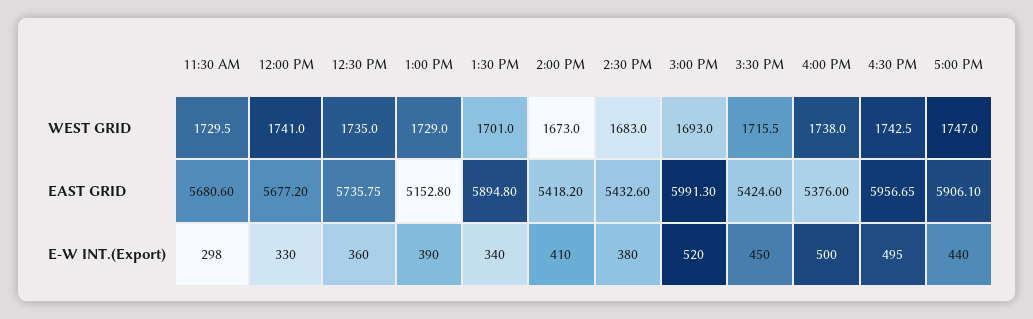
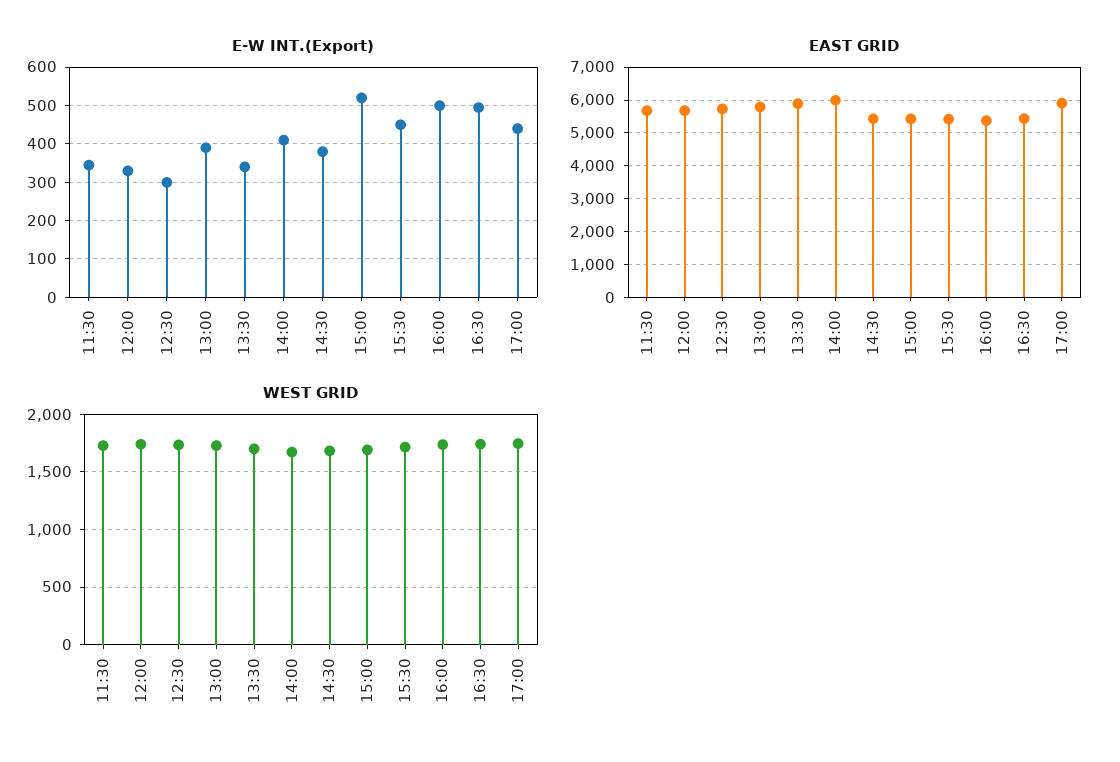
EAST GRID, 1:00 PM: 5152.8 -> 5800
EAST GRID, 2:00 PM: 5418.2 -> 6000
EAST GRID, 3:00 PM: 5991.3 -> 5400
EAST GRID, 4:30 PM: 5956.65 -> 5400
E-W INT.(Export), 11:30 AM: 298 -> 340
E-W INT.(Export), 12:30 PM: 360 -> 300

